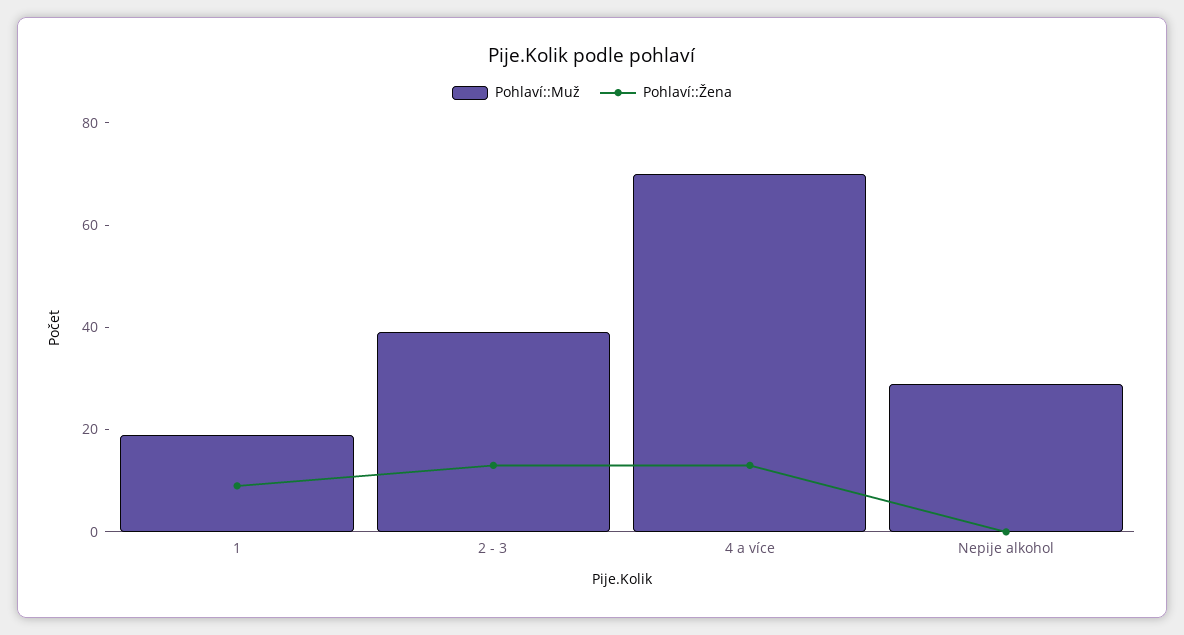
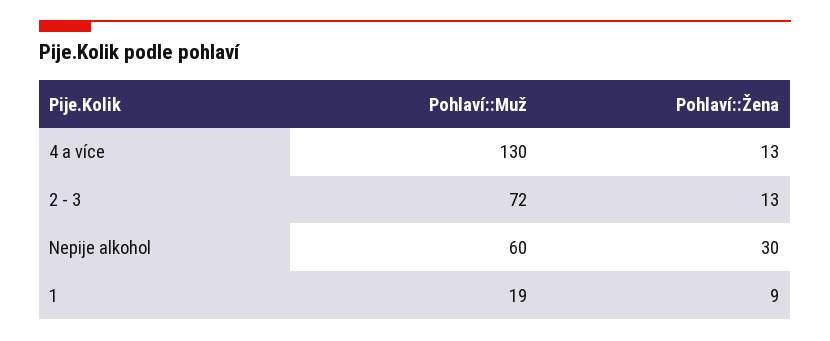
Pohlaví::Muž, 2 - 3: 40 -> 72
Pohlaví::Muž, 4 a více: 70 -> 130
Pohlaví::Muž, Nepije alkohol: 30 -> 60
Pohlaví::Žena, Nepije alkohol: 0 -> 30

